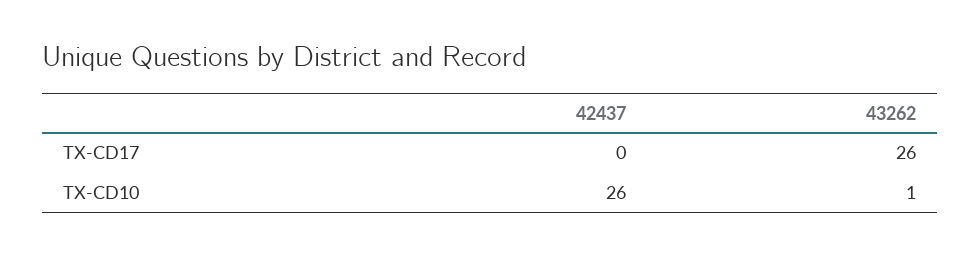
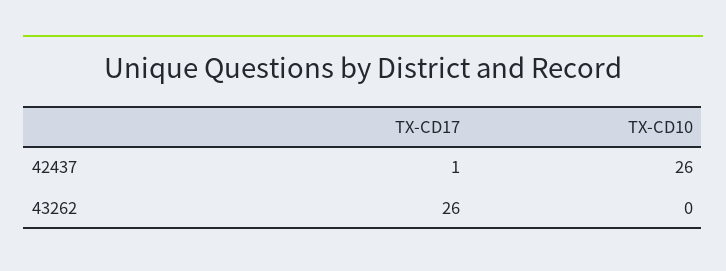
42437, TX-CD17: 0 -> 1
43262, TX-CD10: 1 -> 0

